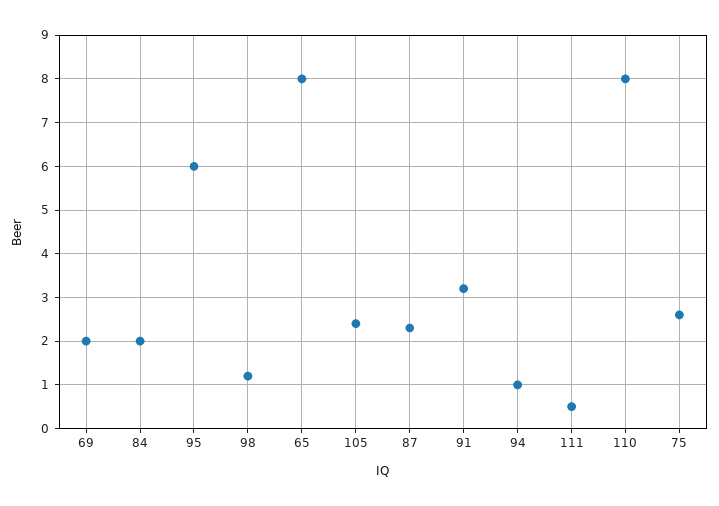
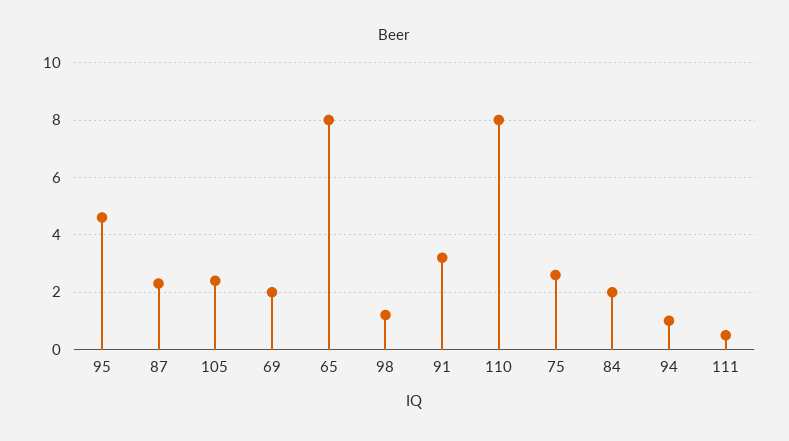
95: 6 -> 4.5

